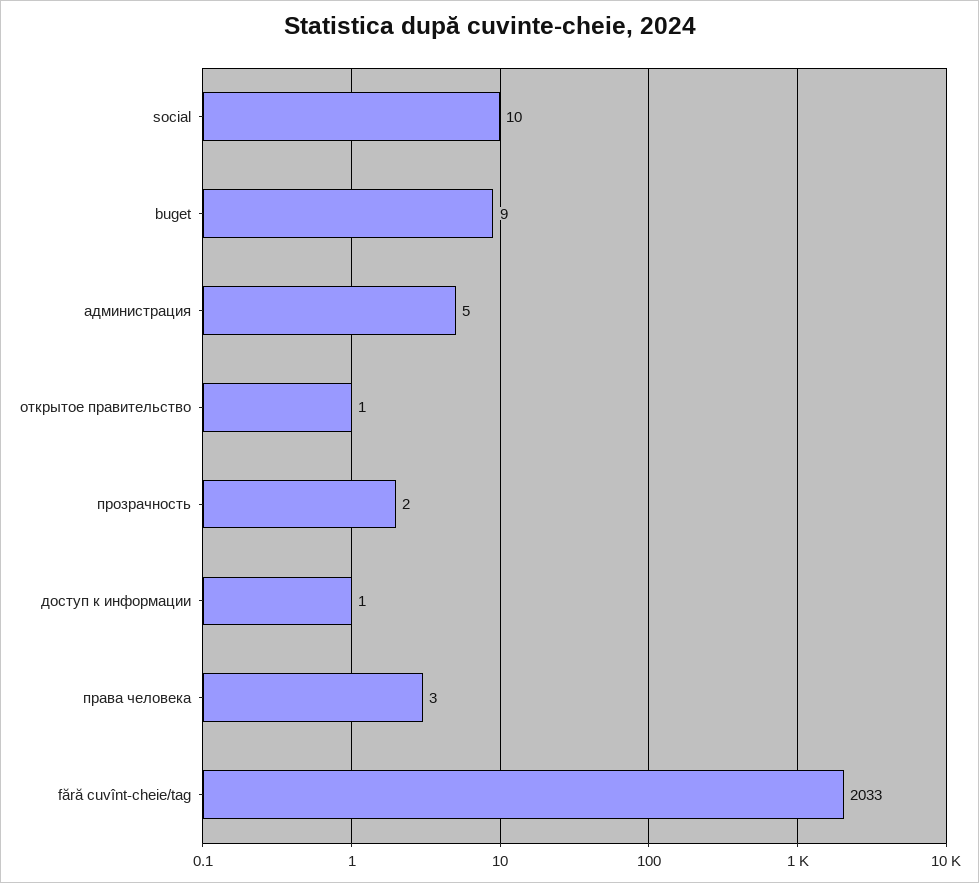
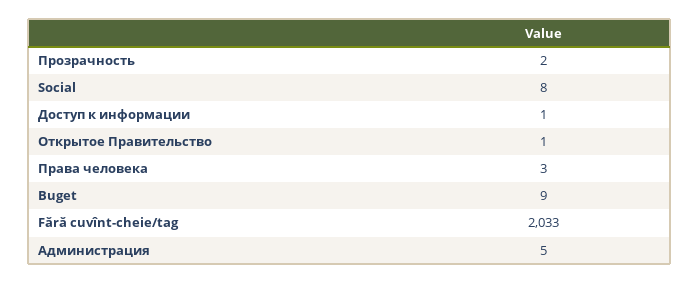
social: 10 -> 8

